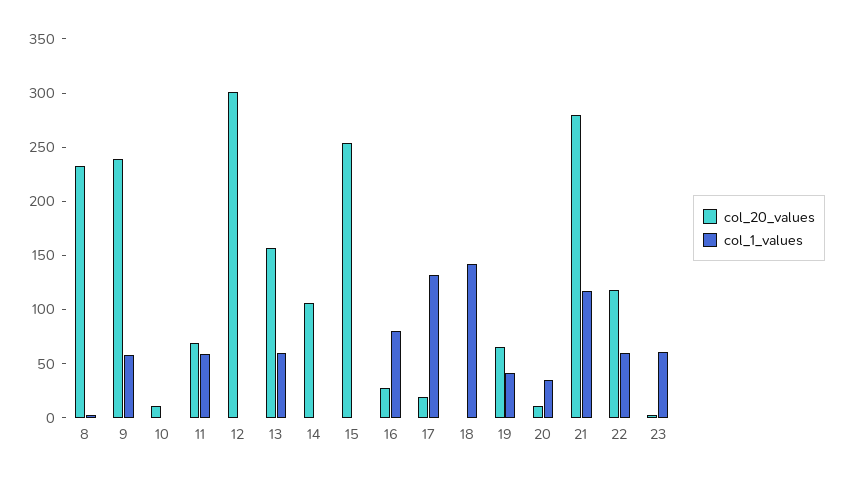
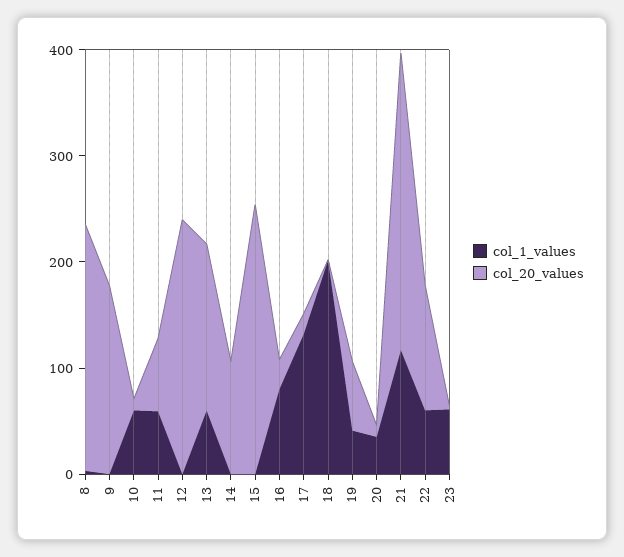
col_20_values, 9: 240 -> 180
col_1_values, 9: 60 -> 0
col_1_values, 10: 0 -> 60
col_20_values, 12: 300 -> 240
col_1_values, 18: 140 -> 200

